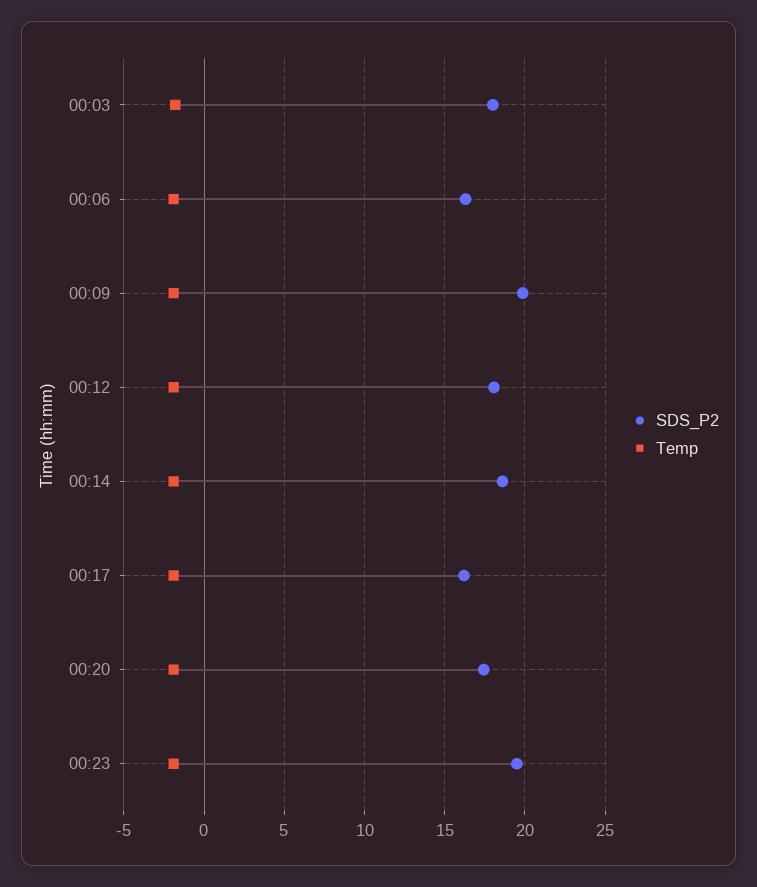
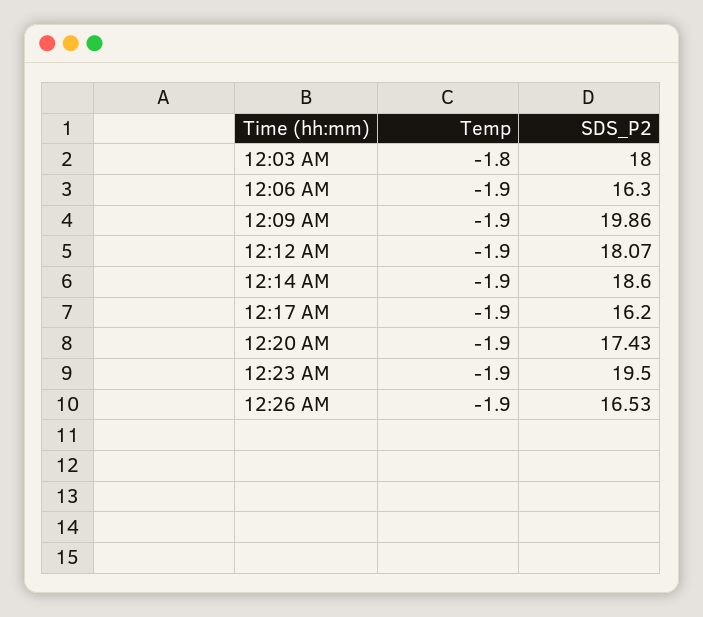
Temp, 12:26 AM: none -> -1.9
SDS_P2, 12:26 AM: none -> 16.53

